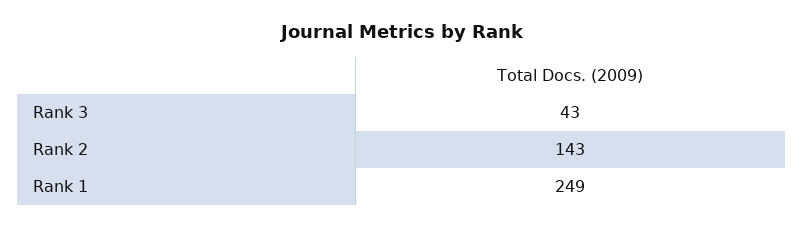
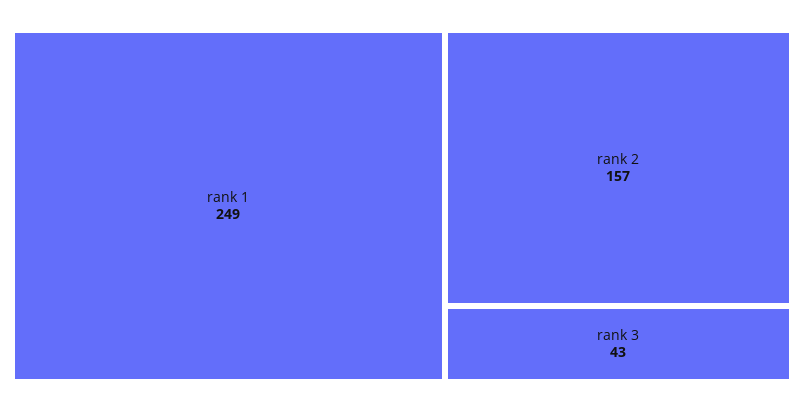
Rank 2: 143 -> 157

